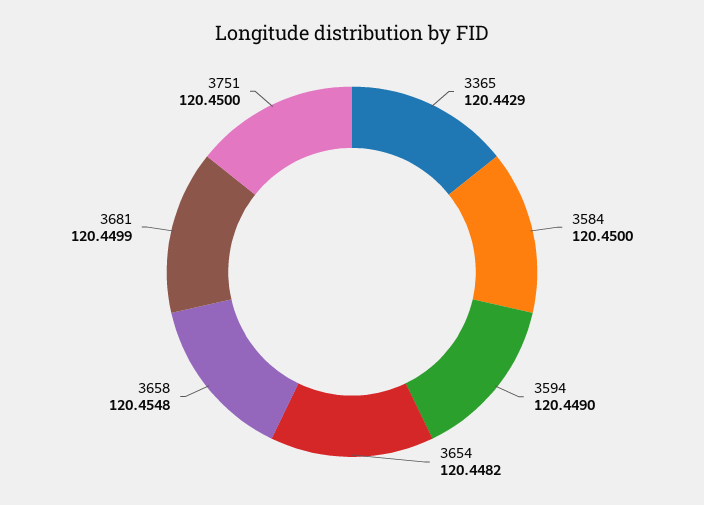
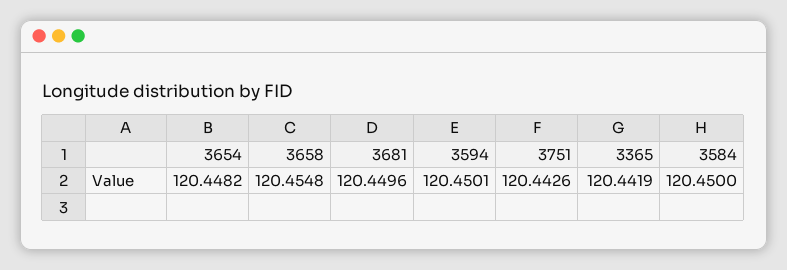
3365: 120.4429 -> 120.4419
3594: 120.449 -> 120.4501
3681: 120.4499 -> 120.4496
3751: 120.45 -> 120.4426

